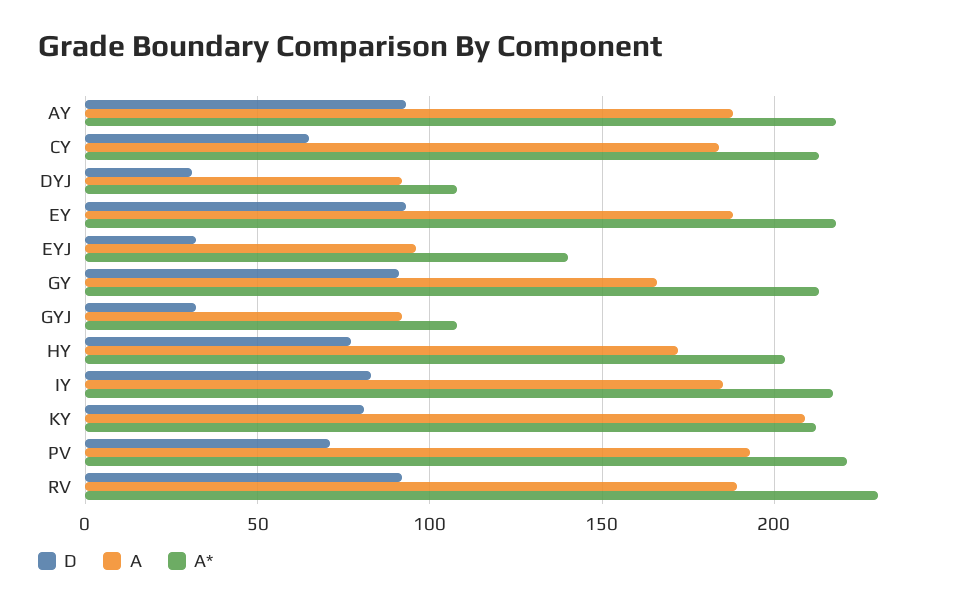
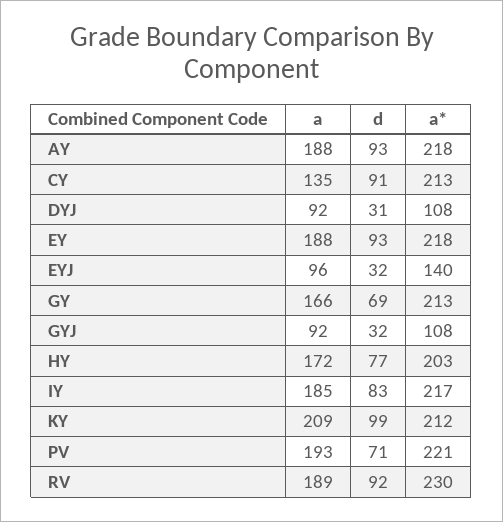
D, CY: 65 -> 91
A, CY: 185 -> 135
D, GY: 90 -> 69
D, KY: 80 -> 99

